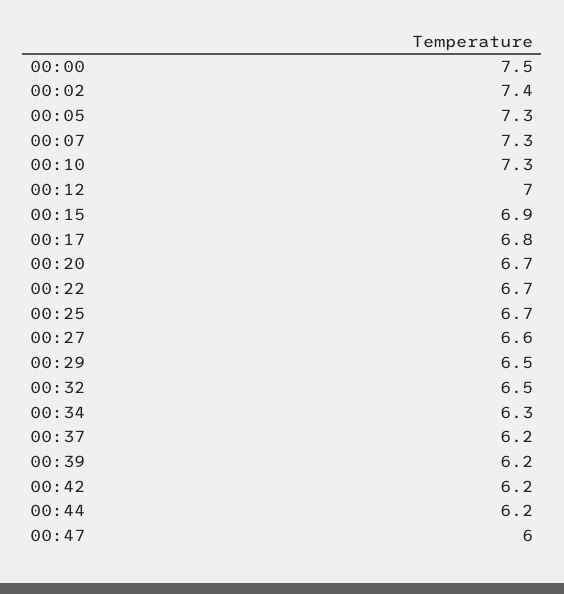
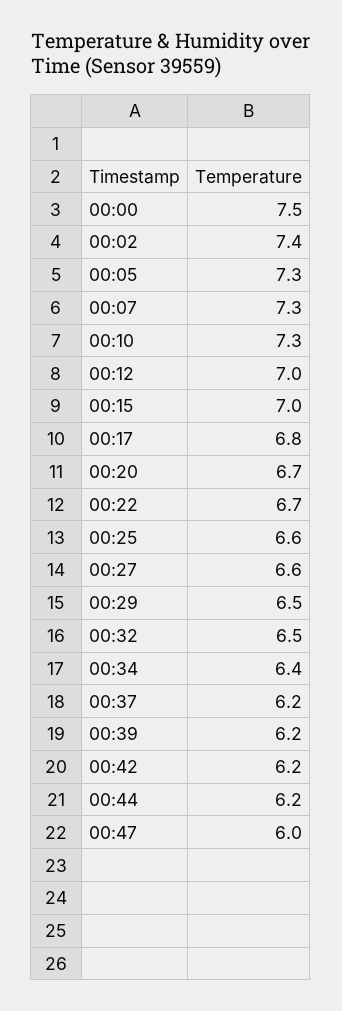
00:15: 6.9 -> 7
00:25: 6.7 -> 6.6
00:34: 6.3 -> 6.4

